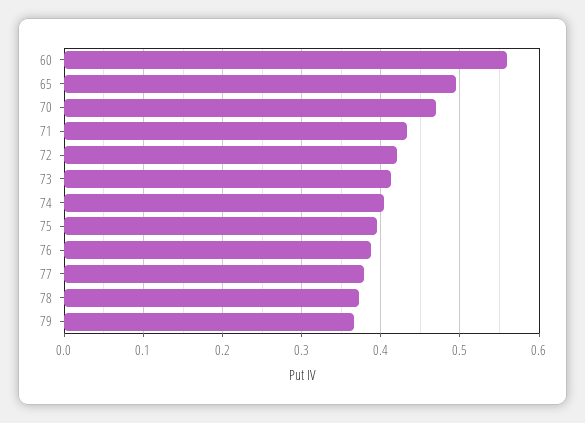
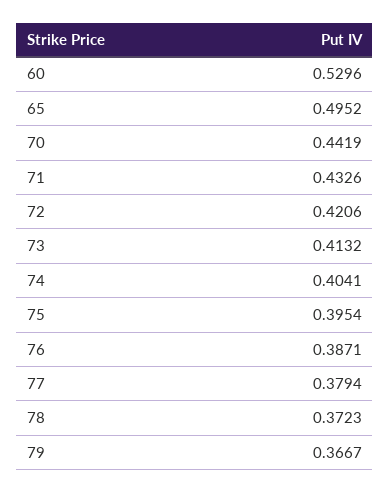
60: 0.56 -> 0.5296
70: 0.47 -> 0.4419

